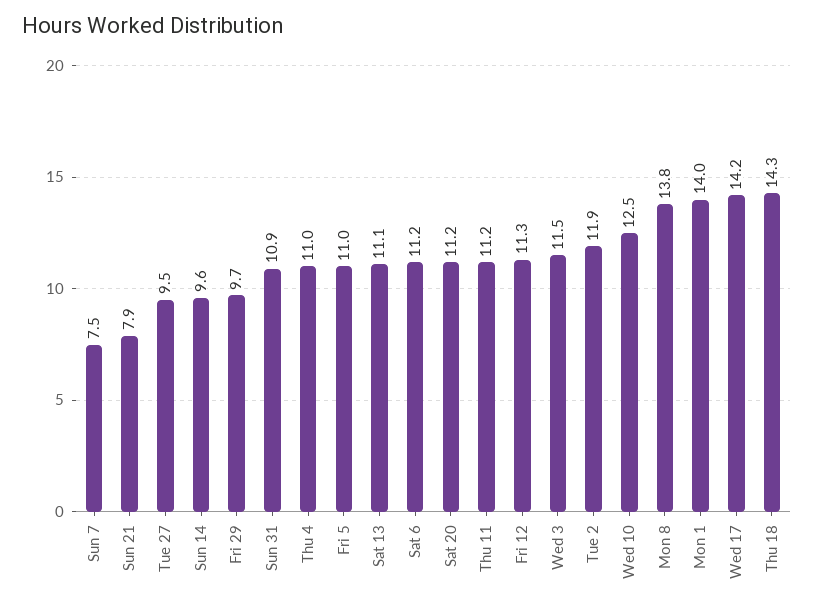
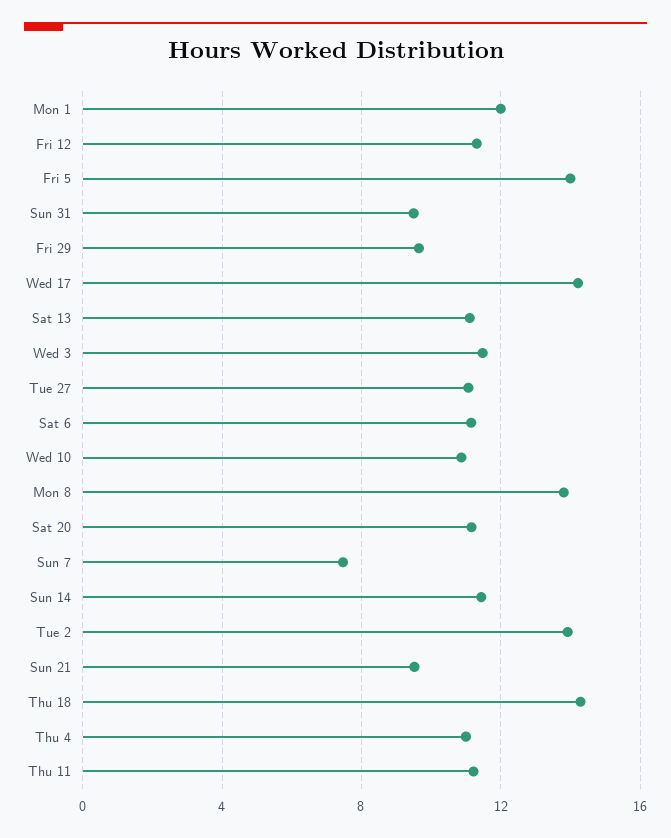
Sun 21: 7.9 -> 9.5
Tue 27: 9.5 -> 11
Sun 14: 9.6 -> 11.5
Sun 31: 10.9 -> 9.5
Fri 5: 11 -> 14
Tue 2: 11.9 -> 14
Wed 10: 12.5 -> 11
Mon 1: 14 -> 12

